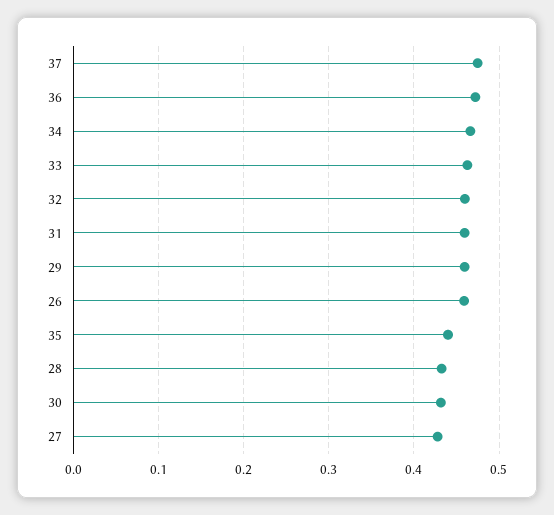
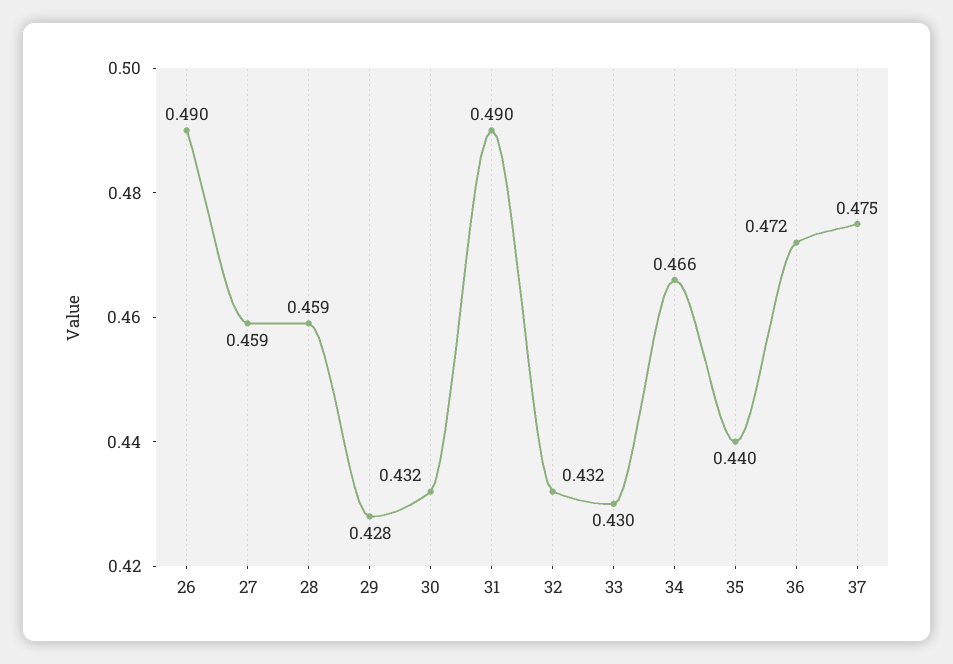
33: 0.46 -> 0.43
32: 0.46 -> 0.432
31: 0.46 -> 0.49
29: 0.46 -> 0.428
26: 0.46 -> 0.49
28: 0.43 -> 0.459
27: 0.43 -> 0.459

